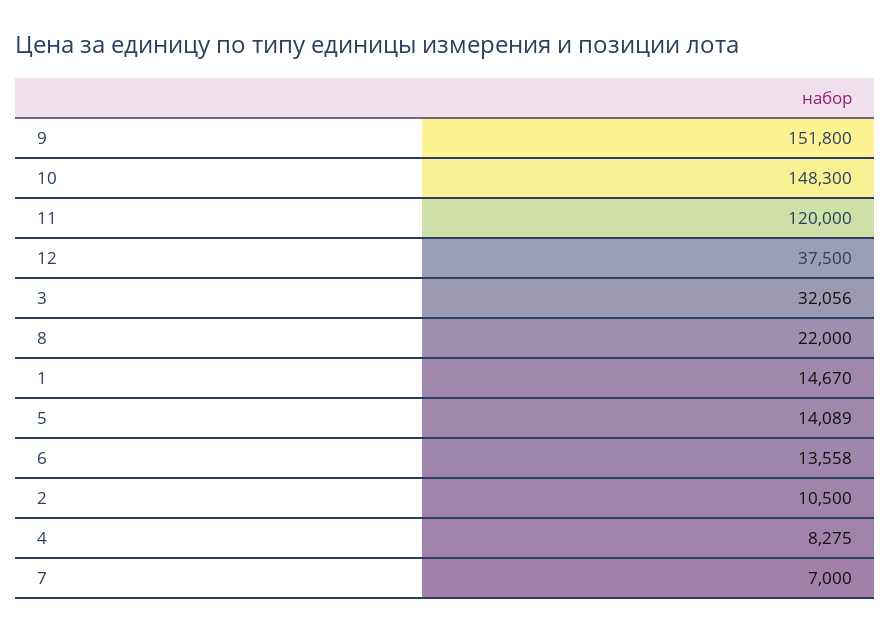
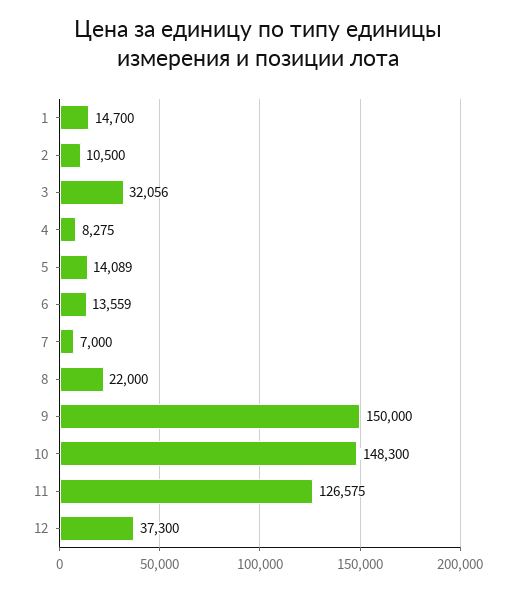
9: 151800 -> 150000
11: 120000 -> 126575
12: 37500 -> 37300
1: 14670 -> 14700
6: 13558 -> 13559

